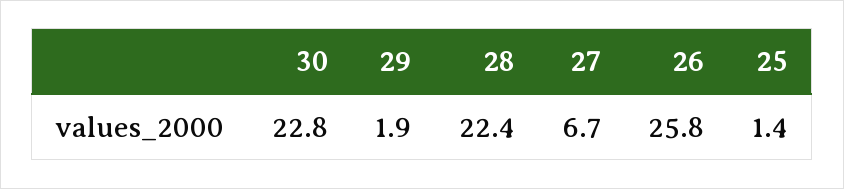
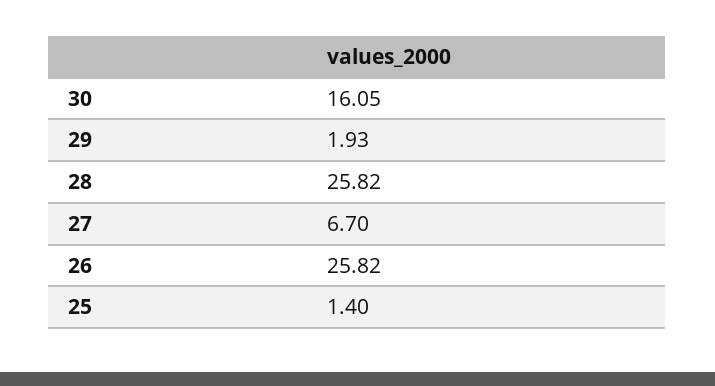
30: 22.8 -> 16.05
28: 22.4 -> 25.82

